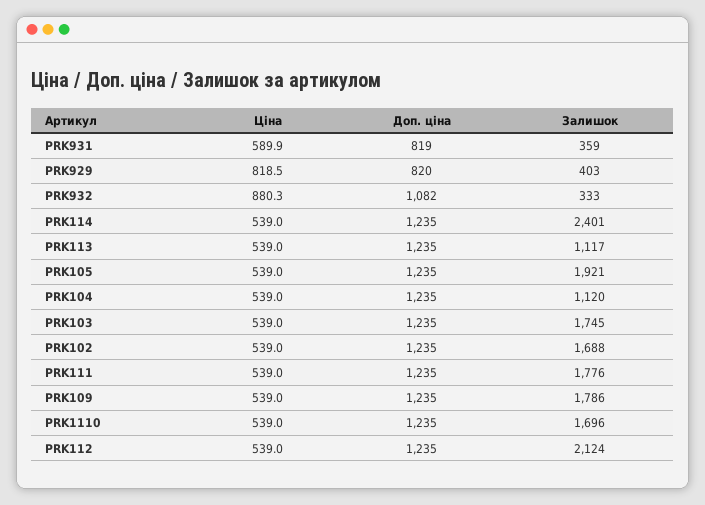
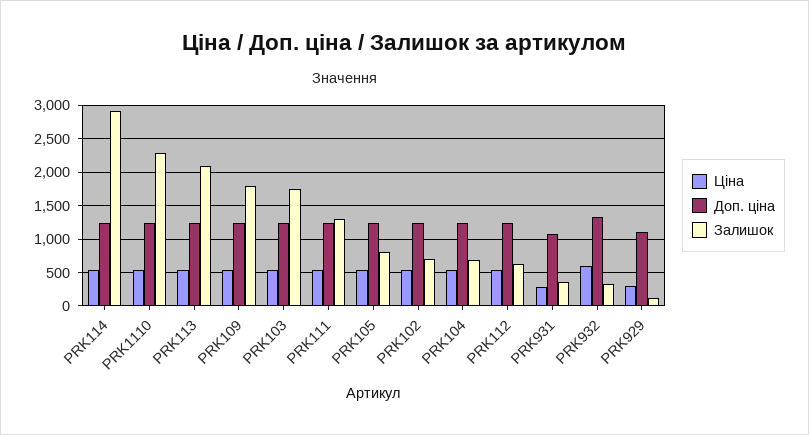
Ціна, PRK931: 589.9 -> 300
Доп. ціна, PRK931: 819 -> 1100
Ціна, PRK929: 818.5 -> 300
Доп. ціна, PRK929: 820 -> 1100
Залишок, PRK929: 403 -> 100
Ціна, PRK932: 880.3 -> 600
Доп. ціна, PRK932: 1082 -> 1300
Залишок, PRK114: 2401 -> 2900
Залишок, PRK113: 1117 -> 2100
Залишок, PRK105: 1921 -> 800
Залишок, PRK104: 1120 -> 700
Залишок, PRK102: 1688 -> 700
Залишок, PRK111: 1776 -> 1300
Залишок, PRK1110: 1696 -> 2300
Залишок, PRK112: 2124 -> 600

